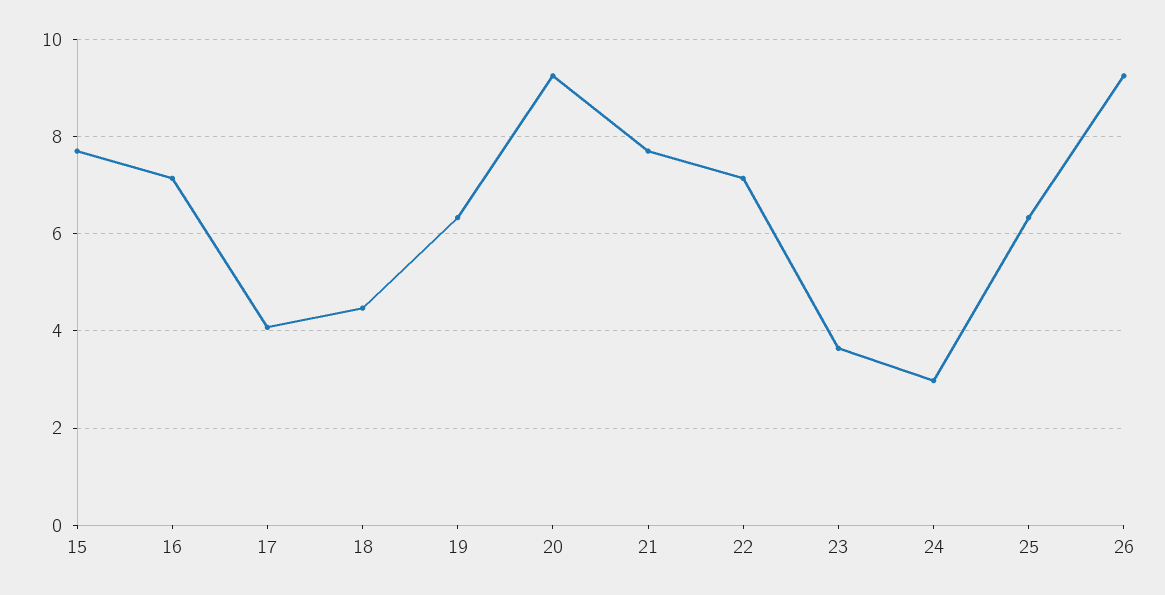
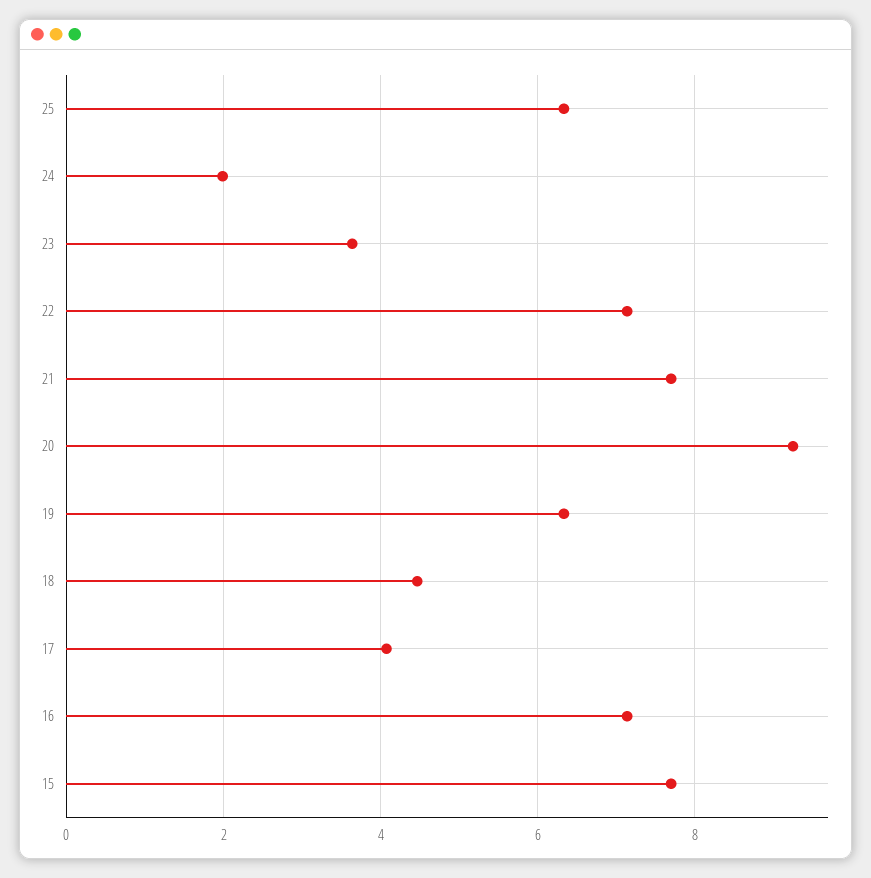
24: 3 -> 2
26: 9.2 -> none

